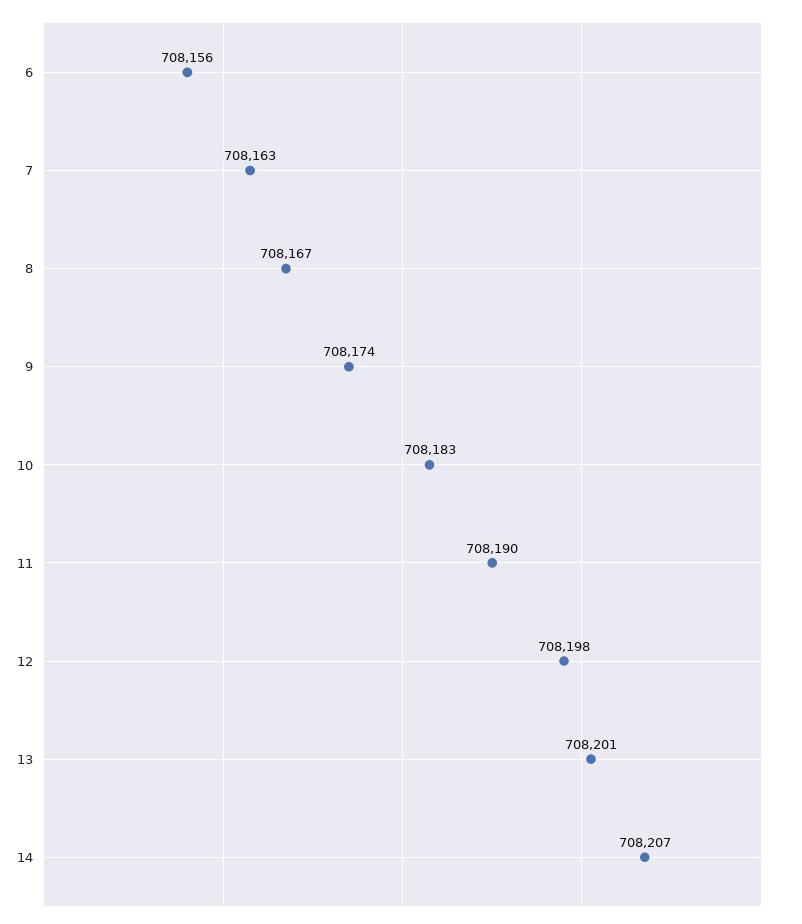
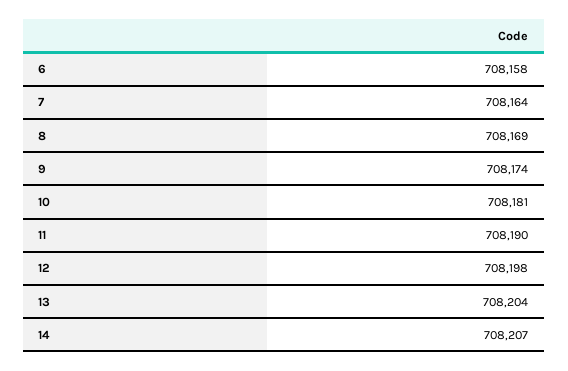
6: 708156 -> 708158
7: 708163 -> 708164
8: 708167 -> 708169
10: 708183 -> 708181
13: 708201 -> 708204

